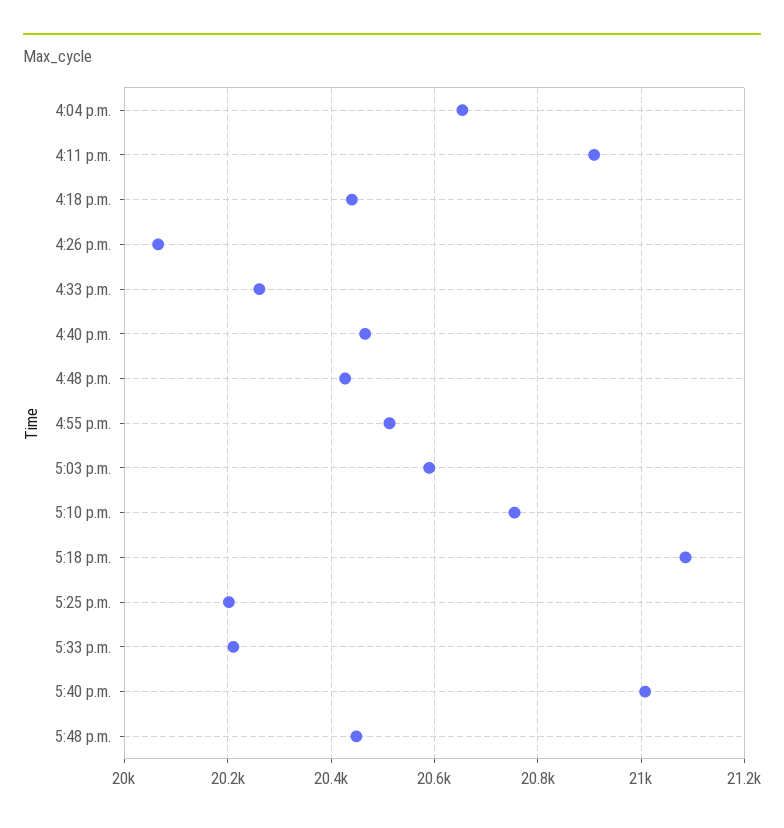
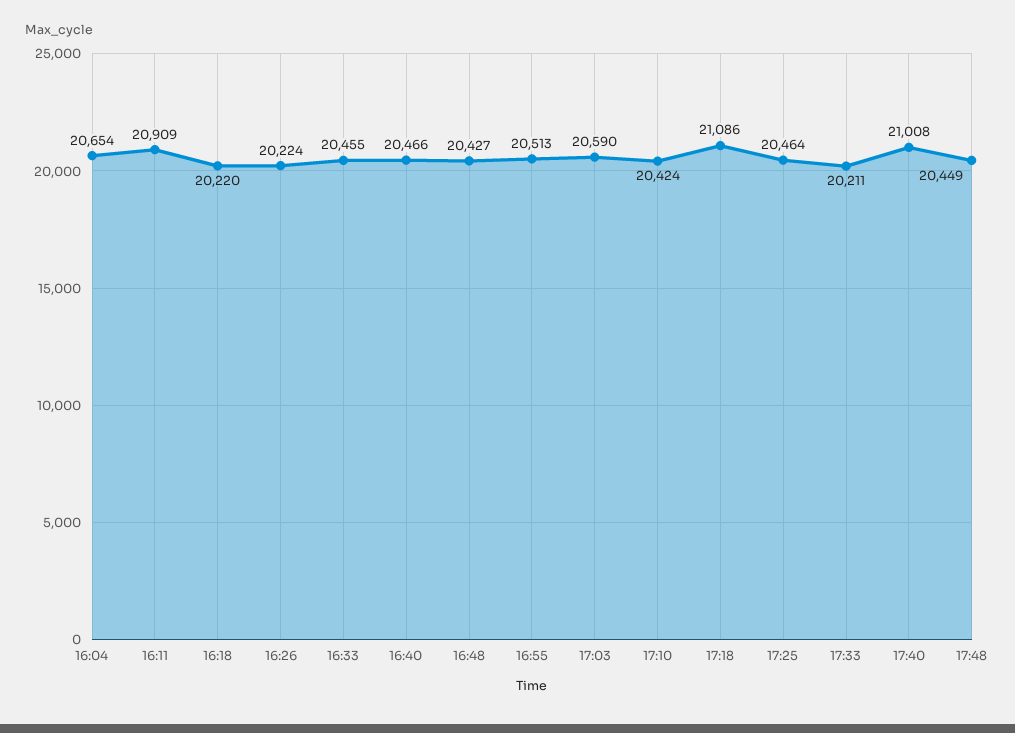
4:18 p.m.: 20440 -> 20220
4:26 p.m.: 20060 -> 20224
4:33 p.m.: 20260 -> 20455
5:10 p.m.: 20760 -> 20424
5:25 p.m.: 20200 -> 20464

